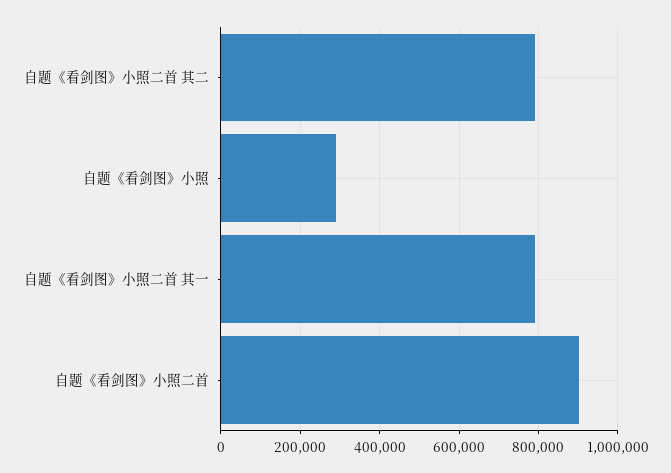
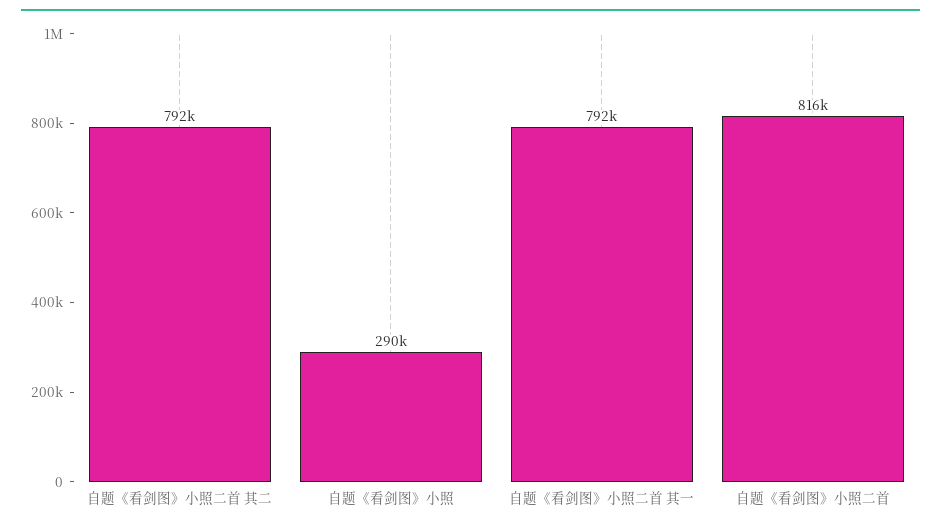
自题《看剑图》小照二首: 900000 -> 816000

